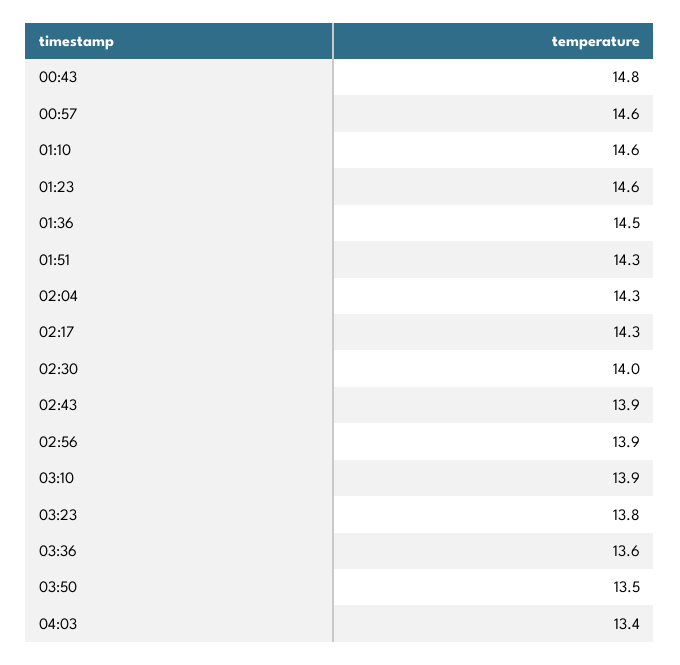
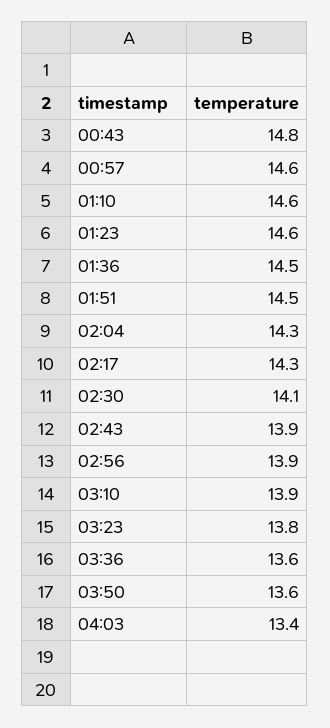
01:51: 14.3 -> 14.5
02:30: 14 -> 14.1
03:50: 13.5 -> 13.6

